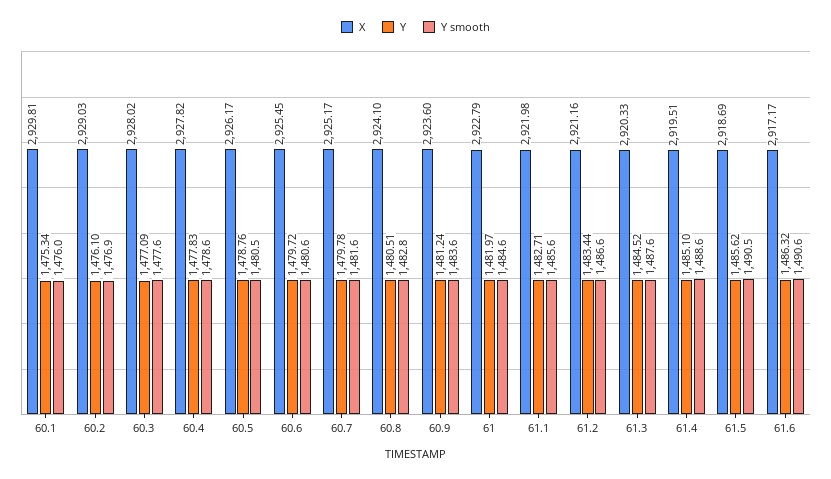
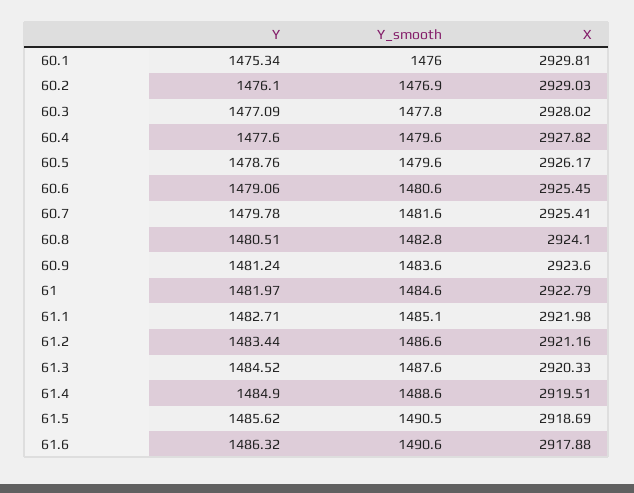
Y smooth, 60.3: 1477.6 -> 1477.8
Y, 60.4: 1477.83 -> 1477.6
Y smooth, 60.4: 1478.6 -> 1479.6
Y smooth, 60.5: 1480.5 -> 1479.6
Y, 60.6: 1479.72 -> 1479.06
X, 60.7: 2925.17 -> 2925.41
Y smooth, 61.1: 1485.6 -> 1485.1
Y, 61.4: 1485.1 -> 1484.9
X, 61.6: 2917.17 -> 2917.88

